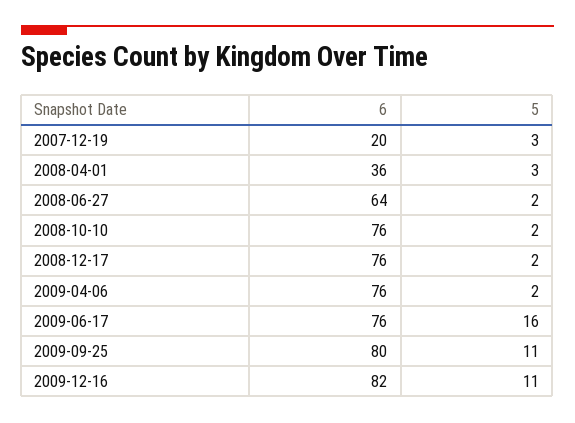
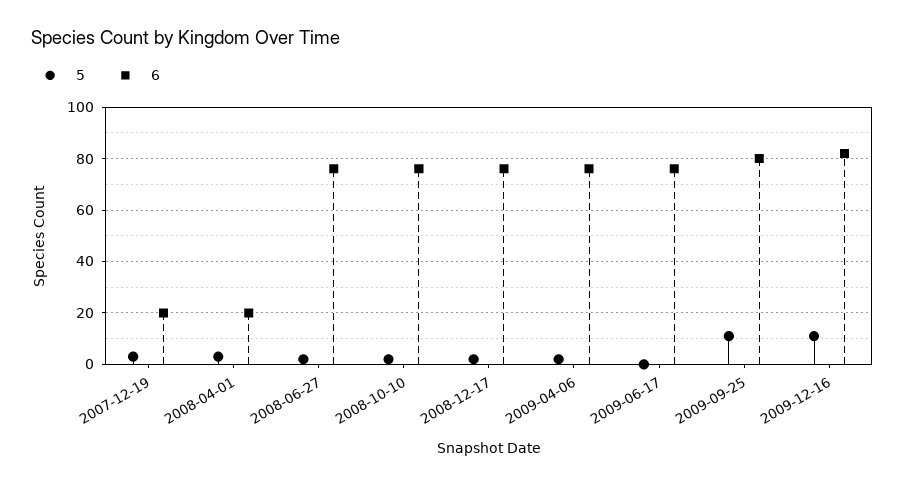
6, 2008-04-01: 36 -> 20
6, 2008-06-27: 64 -> 75
5, 2009-06-17: 16 -> 0

